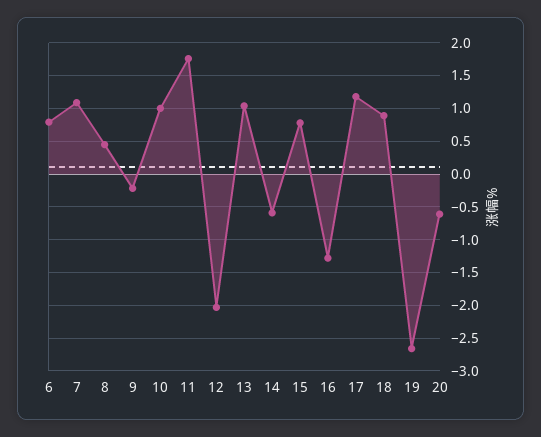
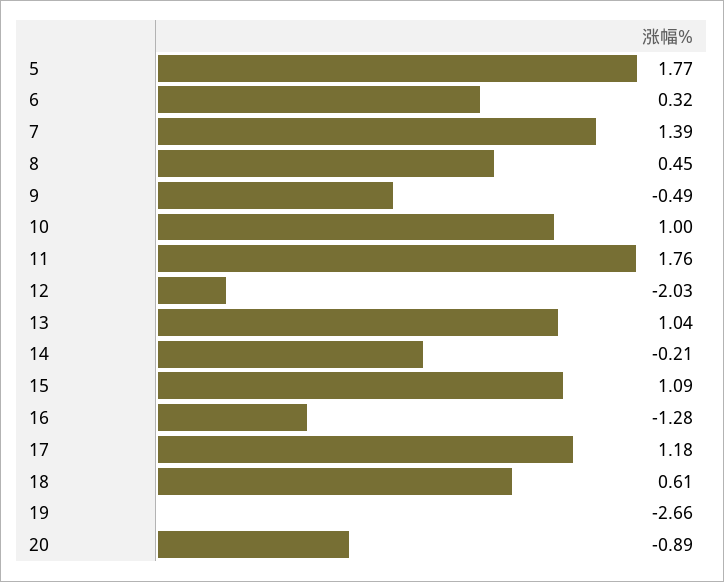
6: 0.8 -> 0.32
7: 1.1 -> 1.39
9: -0.2 -> -0.49
14: -0.6 -> -0.21
15: 0.8 -> 1.09
18: 0.9 -> 0.61
20: -0.6 -> -0.89
5: none -> 1.77

